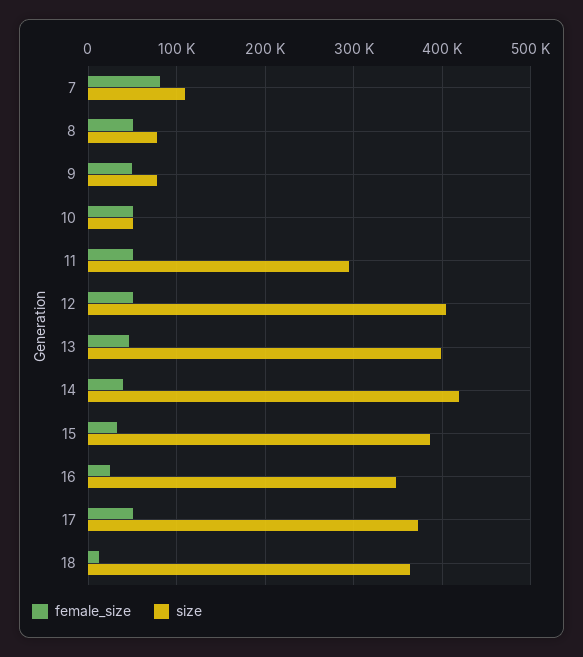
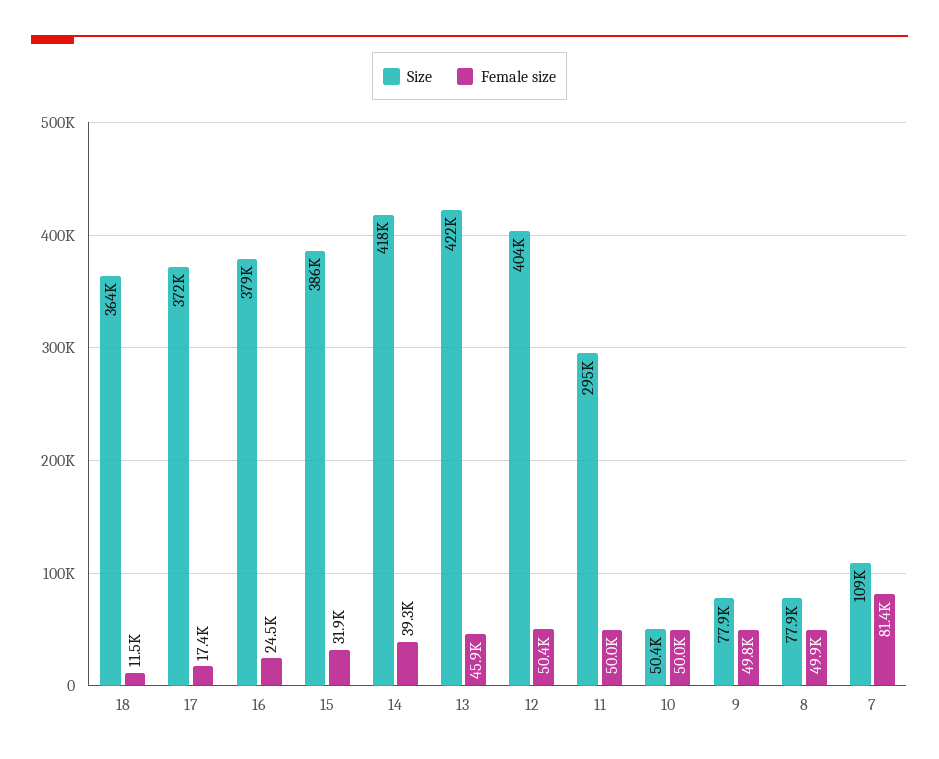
size, 13: 400000 -> 422000
size, 16: 350000 -> 379000
female_size, 17: 50000 -> 17400

